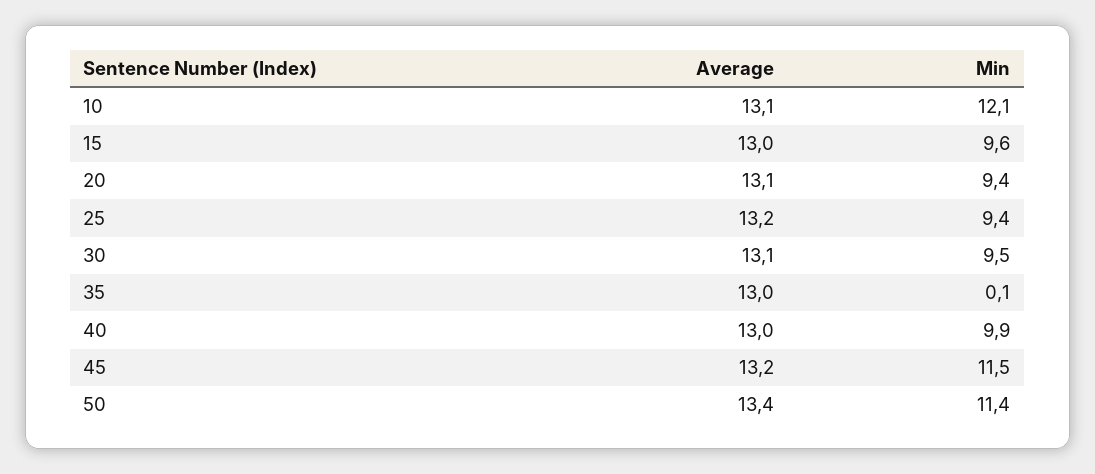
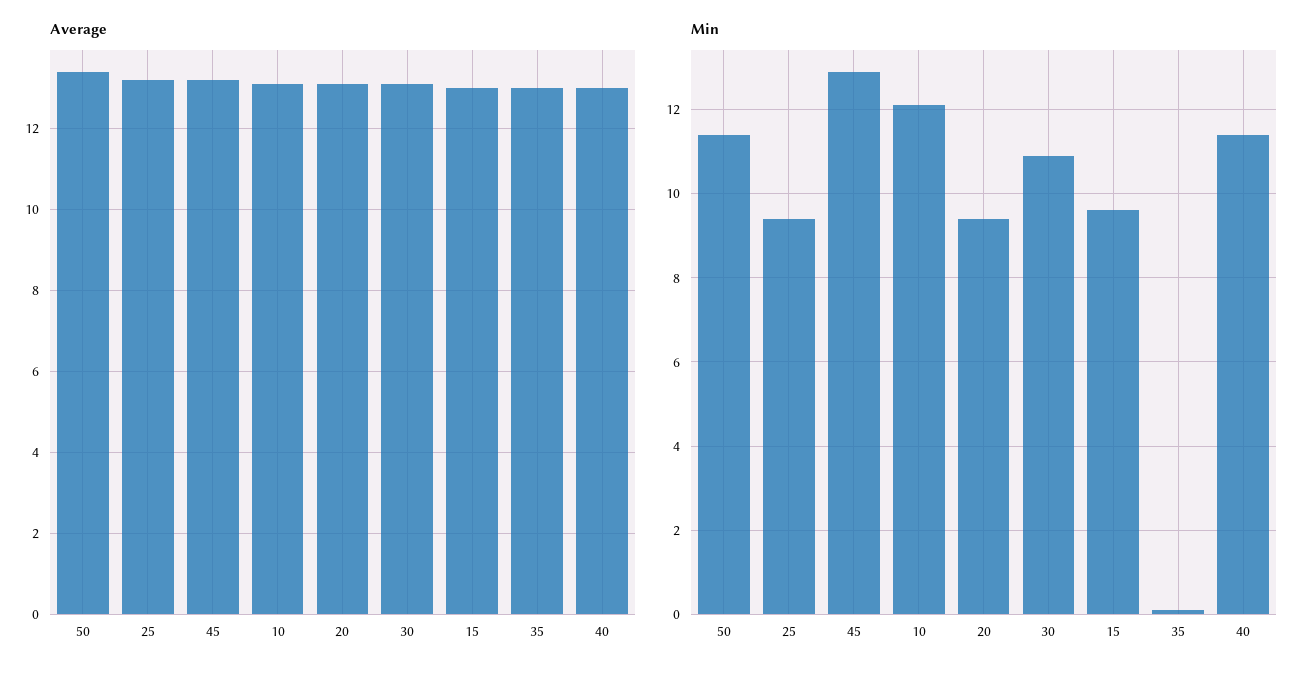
Min, 30: 9.5 -> 11
Min, 40: 9.9 -> 11.5
Min, 45: 11.5 -> 13

